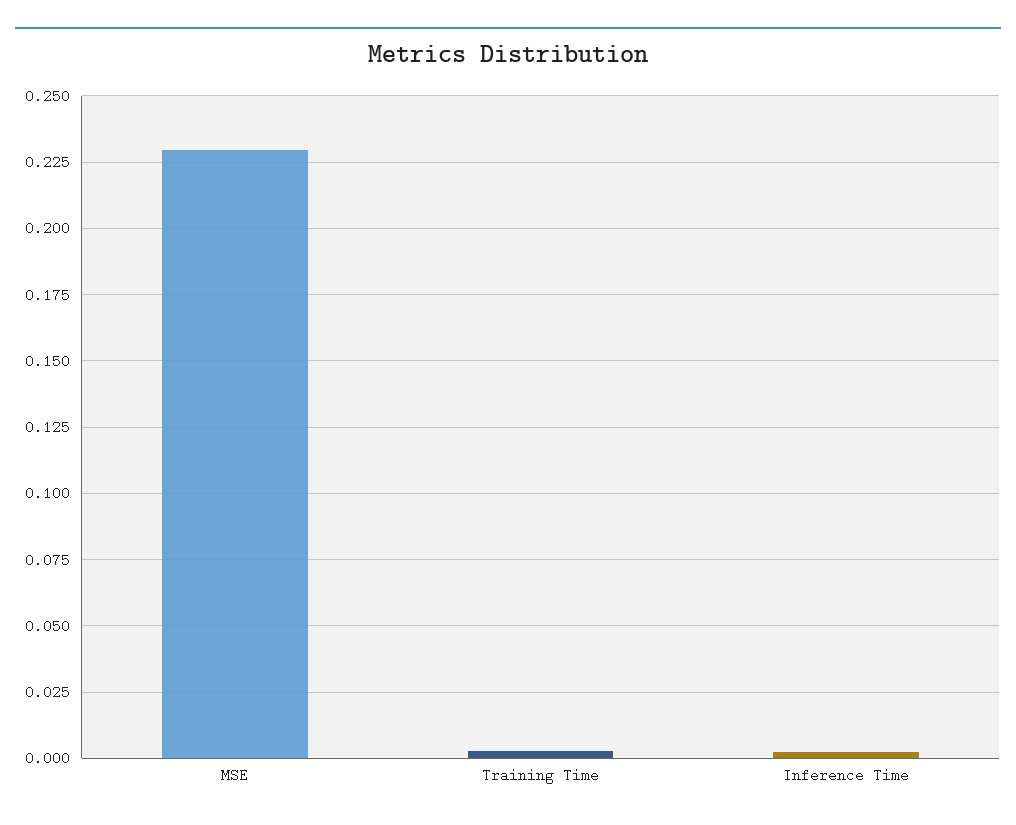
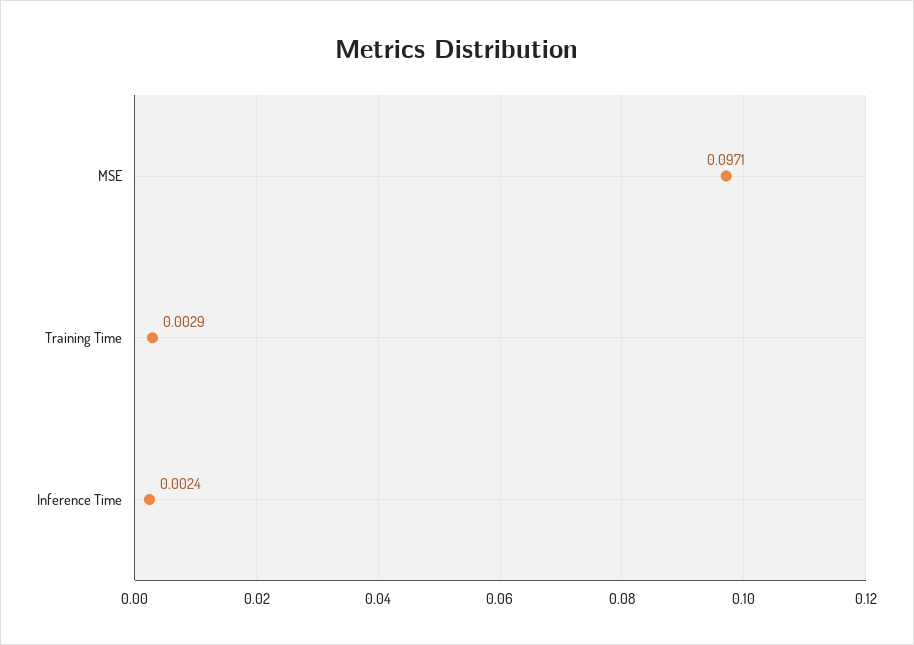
MSE: 0.23 -> 0.0971

